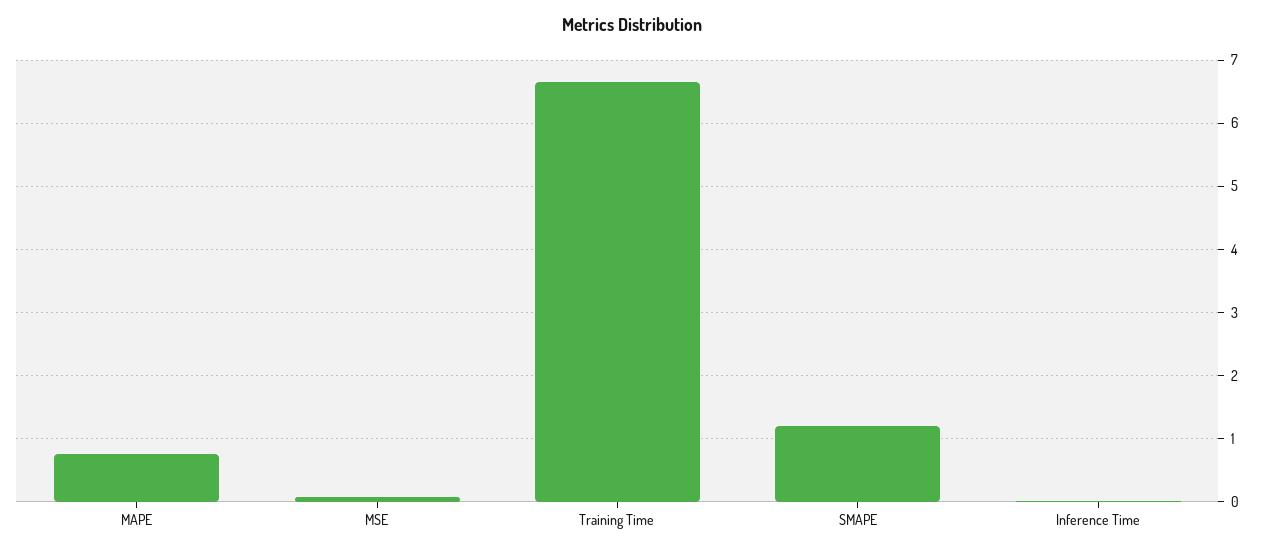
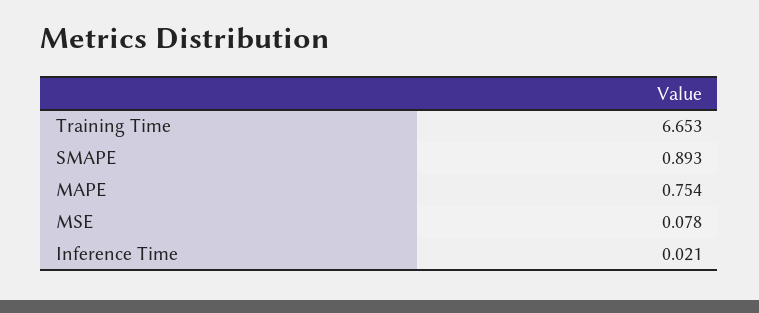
SMAPE: 1.2 -> 0.893

